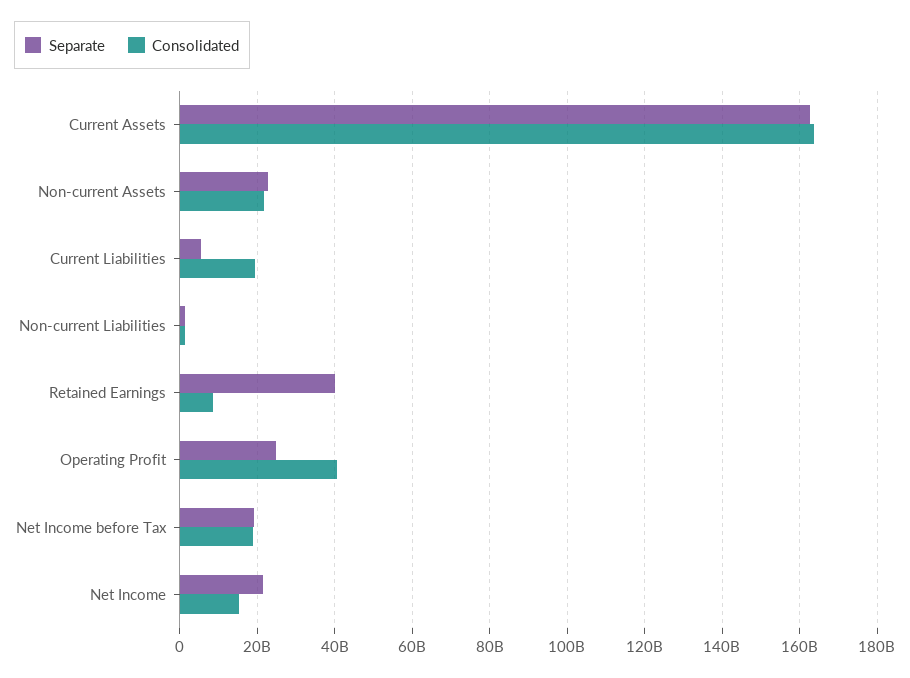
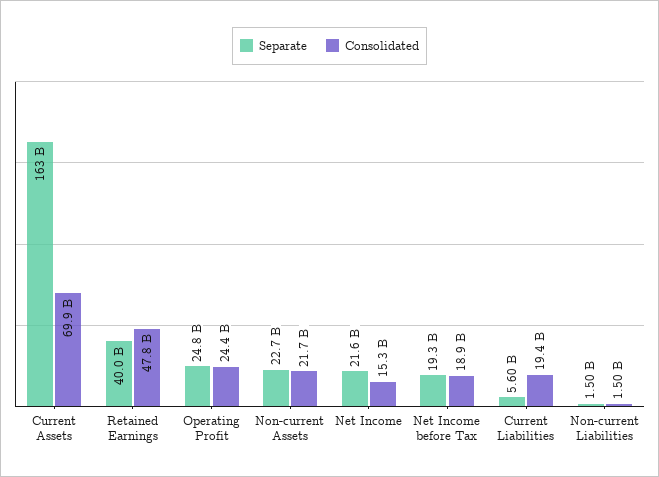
Consolidated, Current Assets: 164000000000 -> 69900000000
Consolidated, Retained Earnings: 8000000000 -> 47800000000
Consolidated, Operating Profit: 40000000000 -> 24400000000

